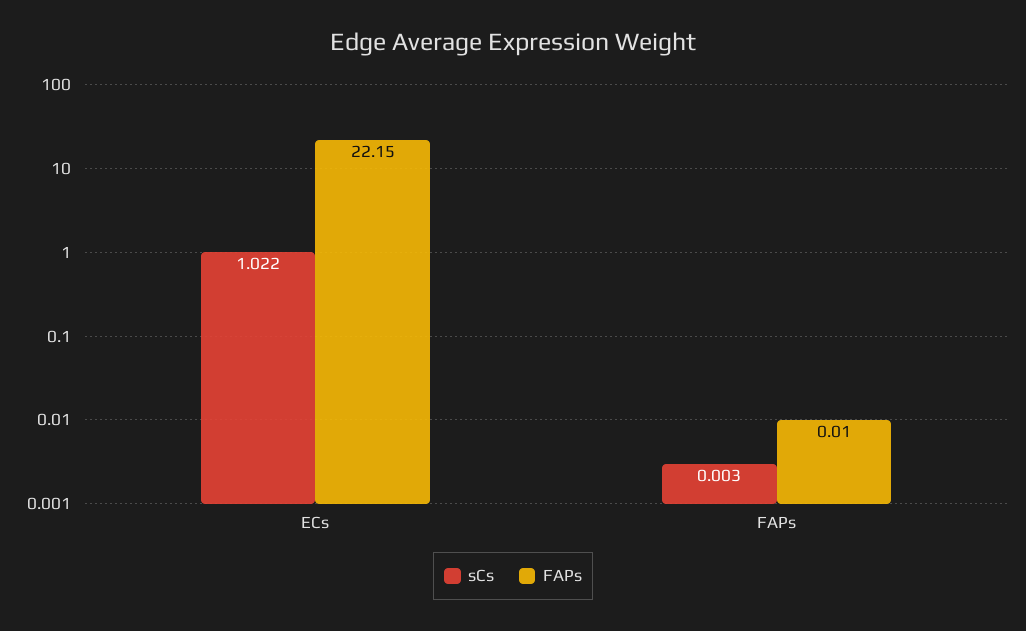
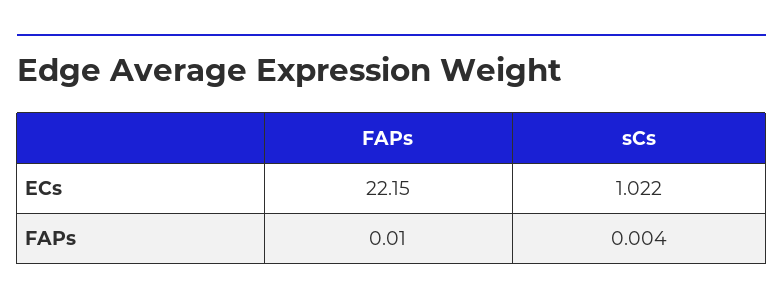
sCs, FAPs: 0.003 -> 0.004

